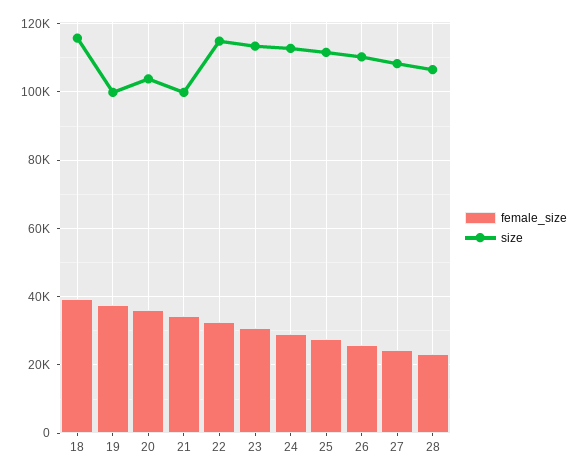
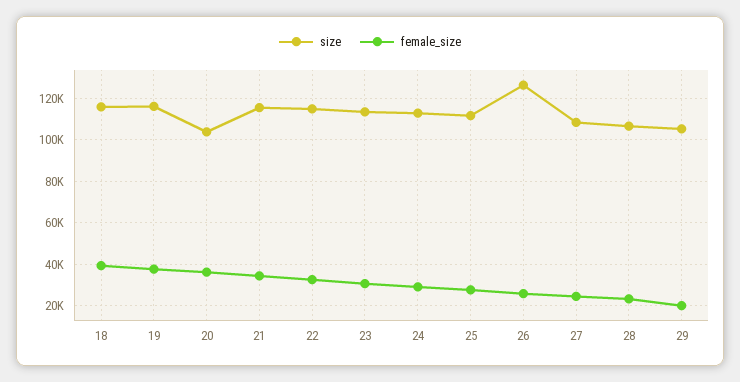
size, 19: 100000 -> 115000
size, 21: 100000 -> 115000
size, 26: 110000 -> 125000
size, 29: none -> 105000
female_size, 29: none -> 20000

